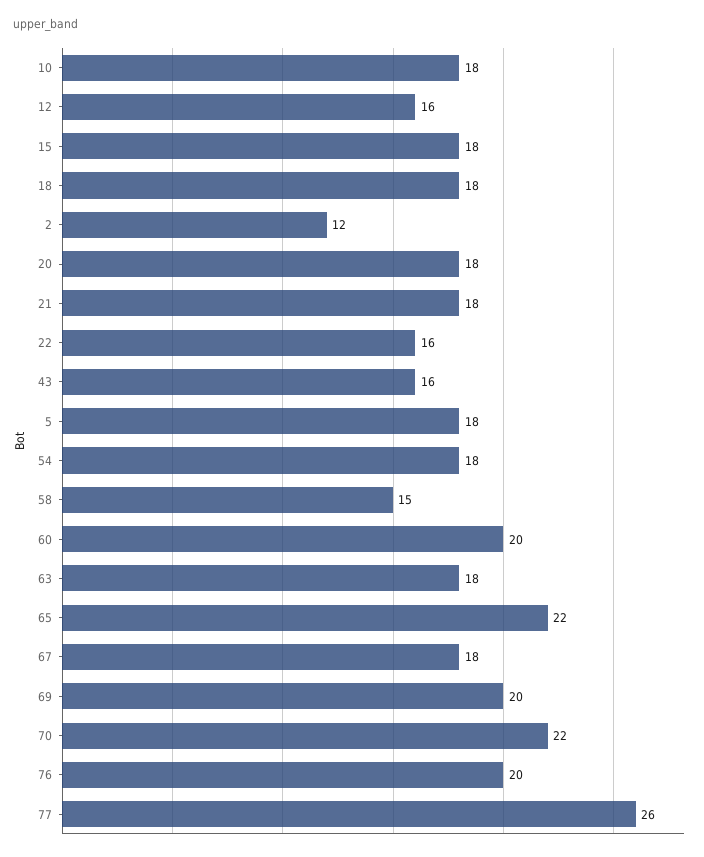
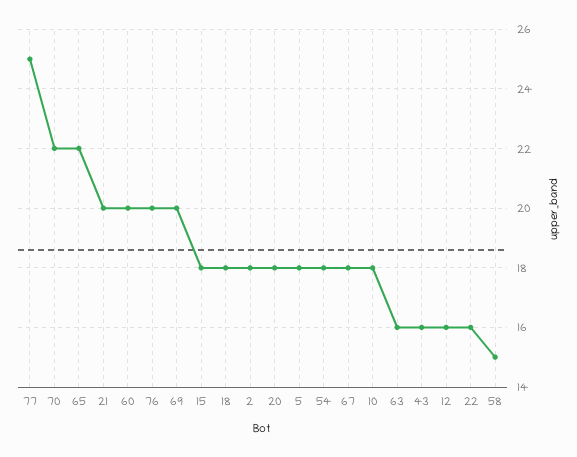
2: 12 -> 18
21: 18 -> 20
63: 18 -> 16
77: 26 -> 25

